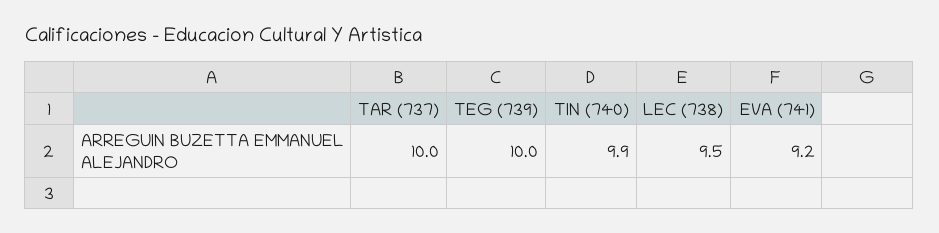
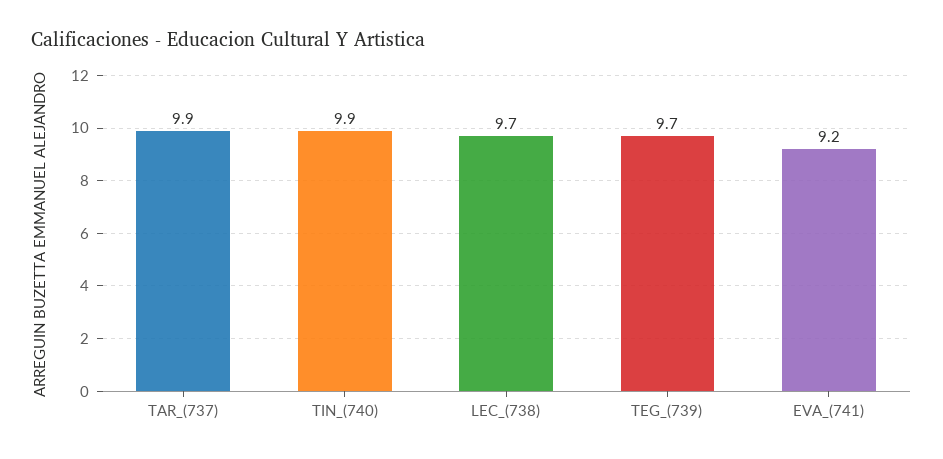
TAR (737): 10 -> 9.9
TEG (739): 10 -> 9.7
LEC (738): 9.5 -> 9.7

